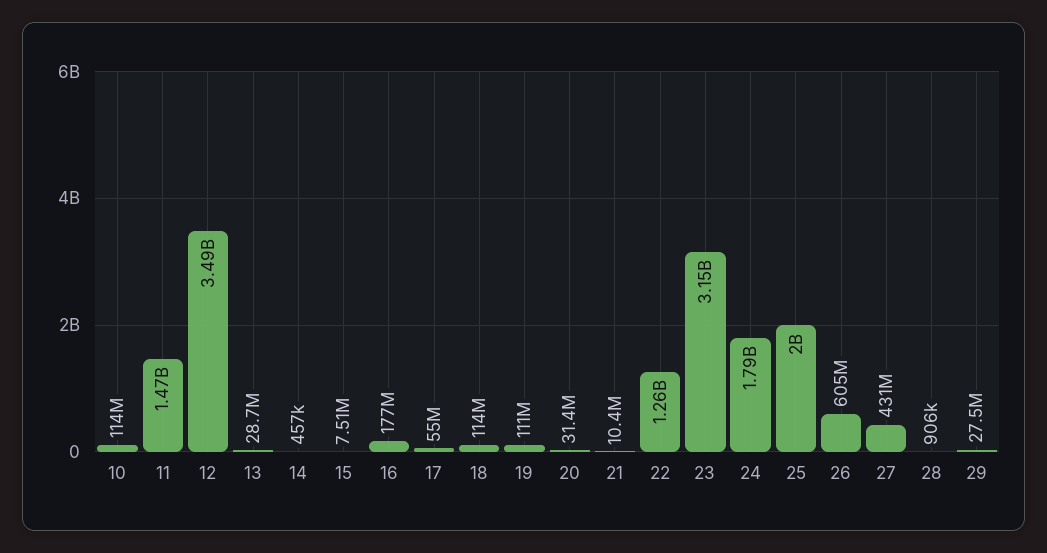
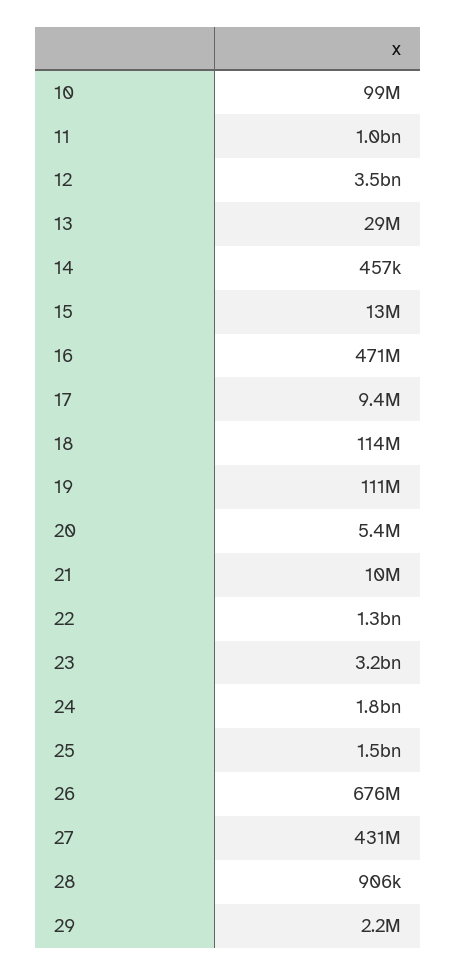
10: 114000000 -> 99000000
11: 1470000000 -> 1000000000
15: 7510000 -> 13000000
16: 177000000 -> 471000000
17: 55000000 -> 9400000
20: 31400000 -> 5400000
25: 2000000000 -> 1500000000
26: 605000000 -> 676000000
29: 27500000 -> 2200000

